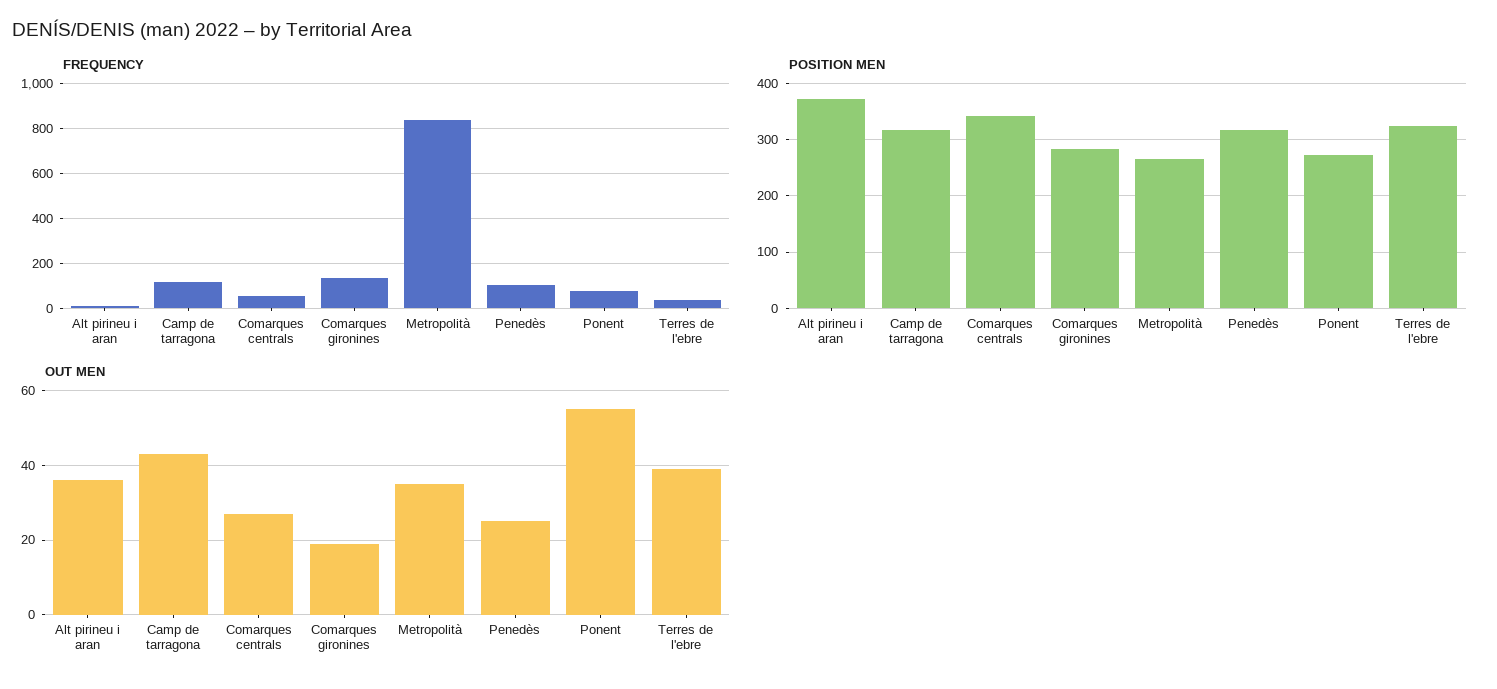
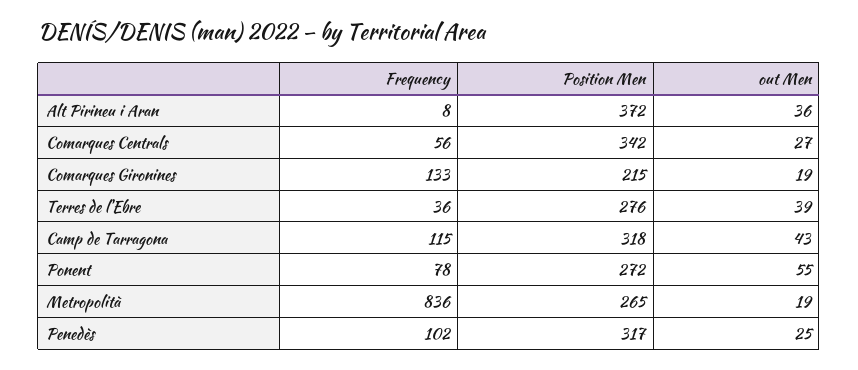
POSITION MEN, Comarques gironines: 280 -> 215
POSITION MEN, Terres de l'ebre: 320 -> 276
OUT MEN, Metropolità: 35 -> 19

